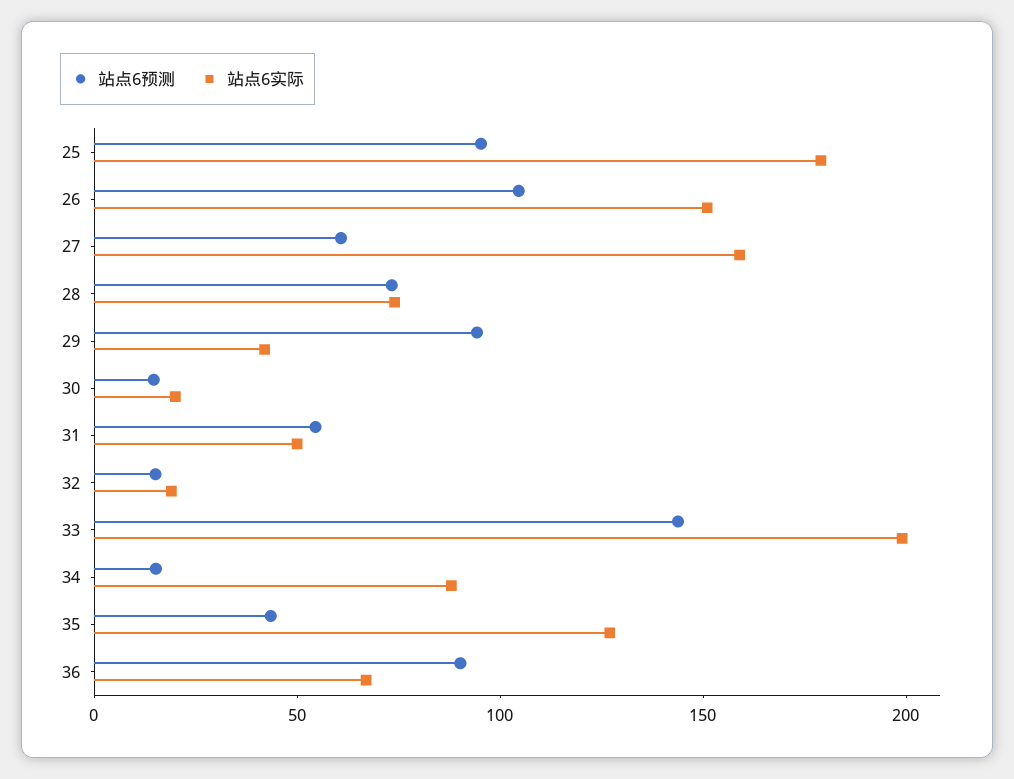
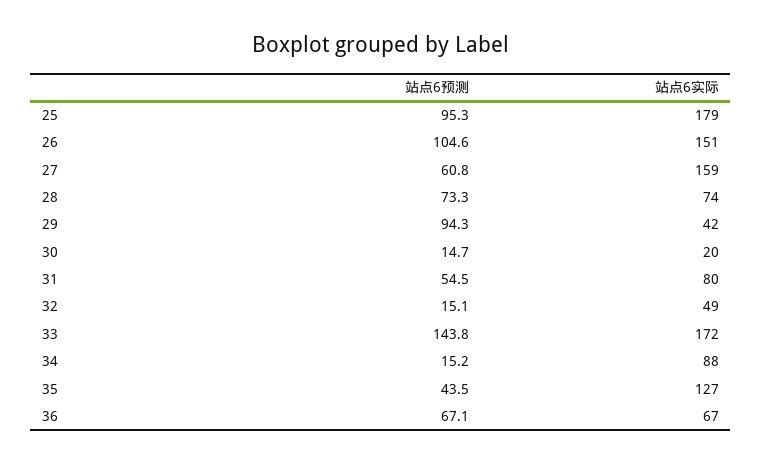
站点6实际, 31: 50 -> 80
站点6实际, 32: 20 -> 49
站点6实际, 33: 200 -> 172
站点6预测, 36: 90 -> 67.1

